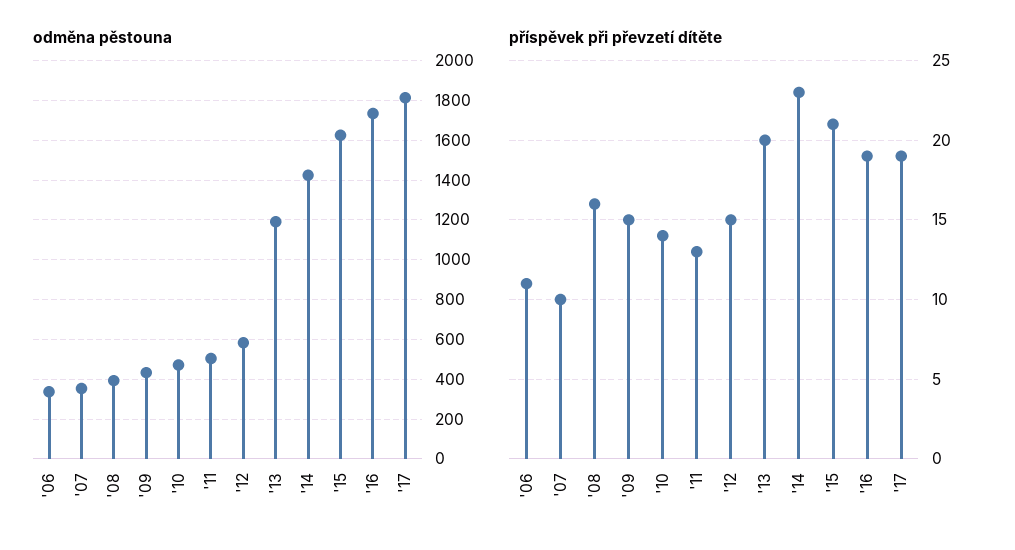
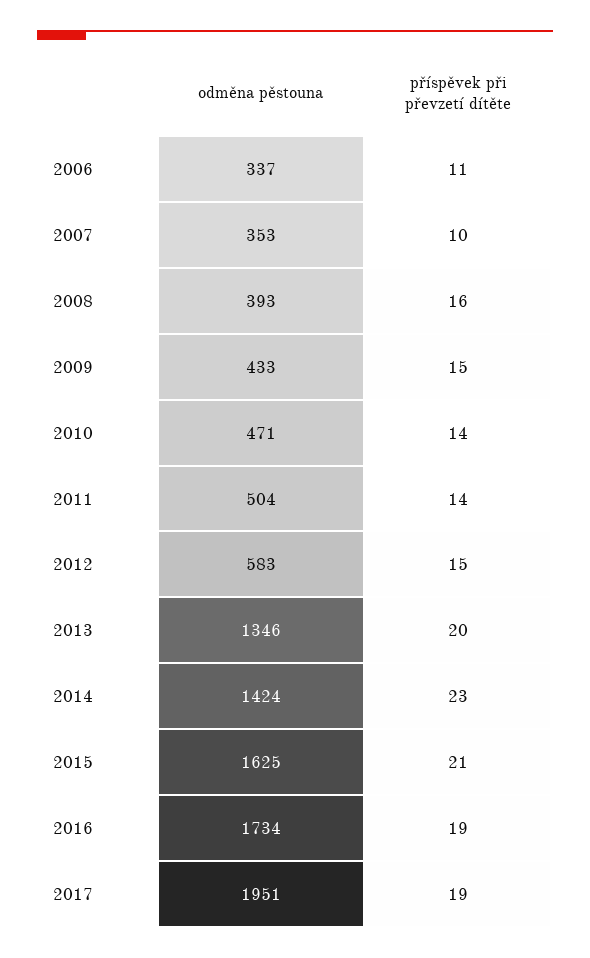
odměna pěstouna, '13: 1200 -> 1346
odměna pěstouna, '17: 1800 -> 1951
příspěvek při převzetí dítěte, '11: 13 -> 14

